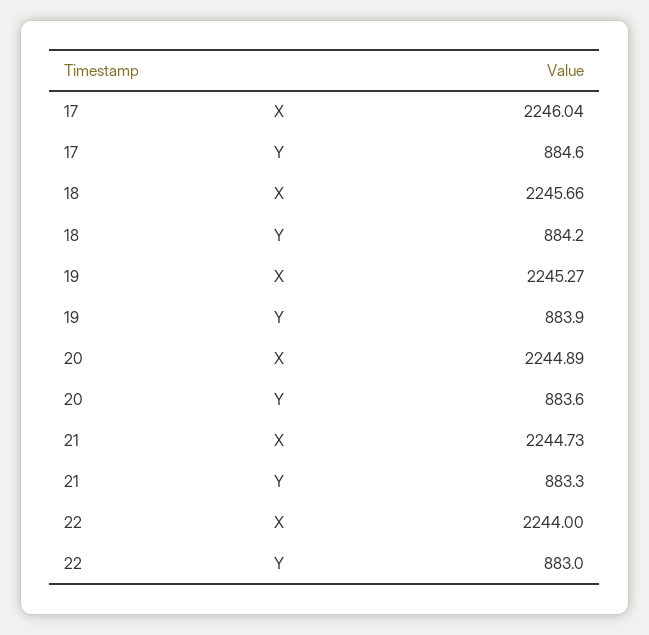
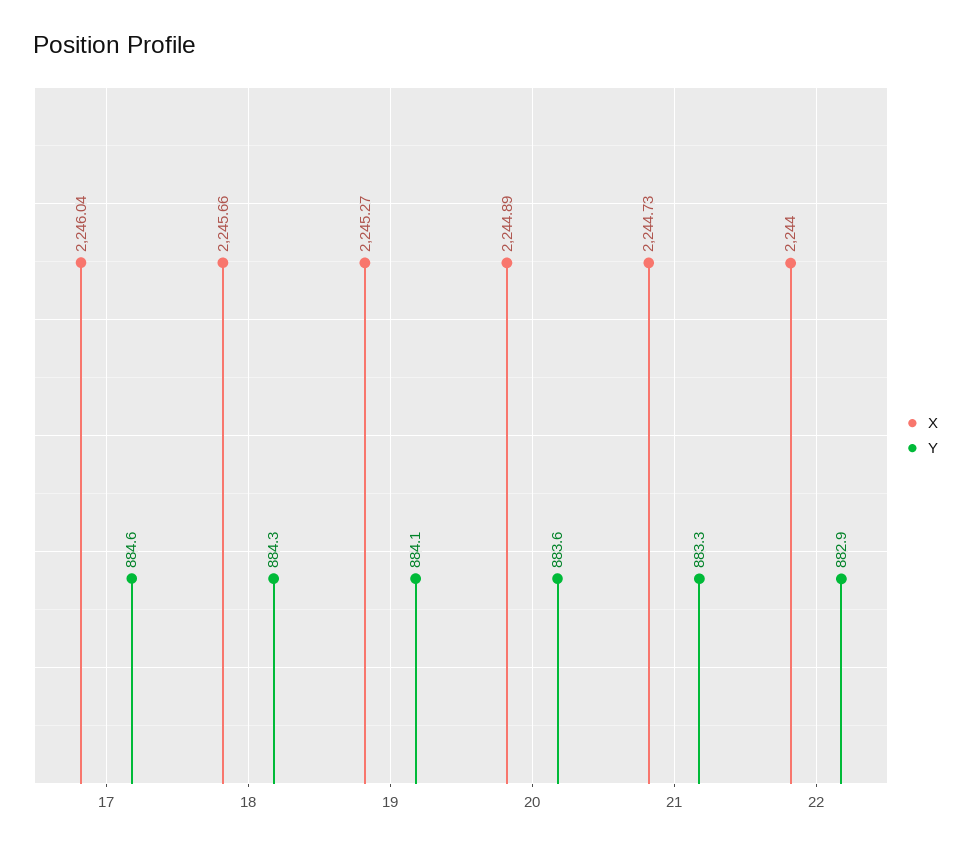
Y, 18: 884.2 -> 884.3
Y, 19: 883.9 -> 884.1
Y, 22: 883 -> 882.9

